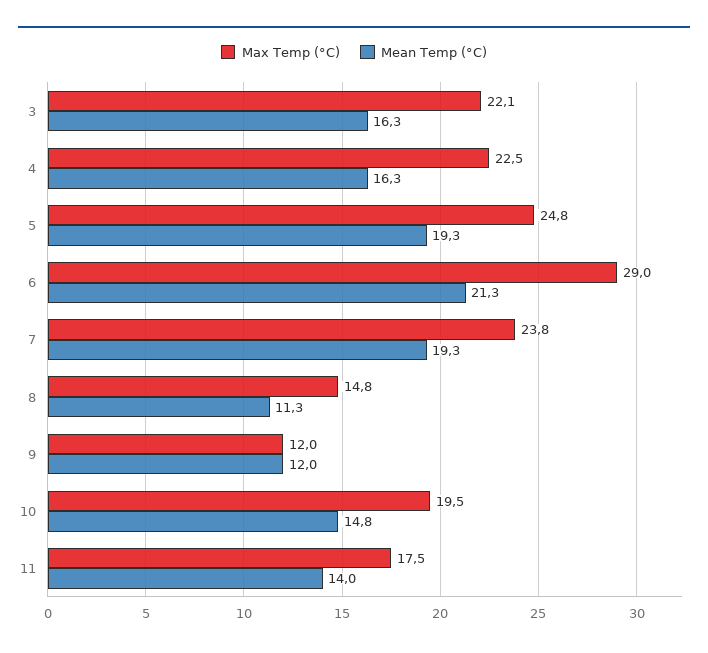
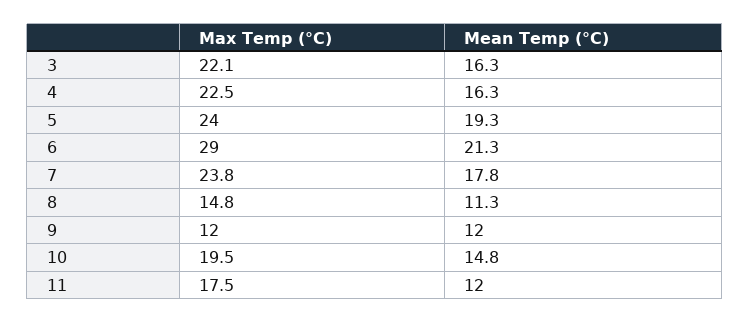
Max Temp (°C), 5: 24.8 -> 24
Mean Temp (°C), 7: 19.3 -> 17.8
Mean Temp (°C), 11: 14 -> 12

